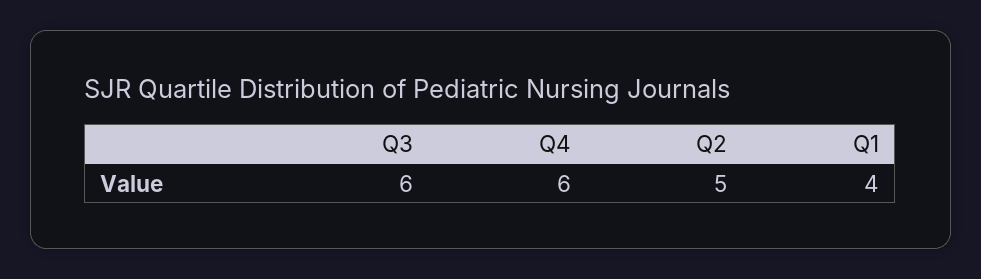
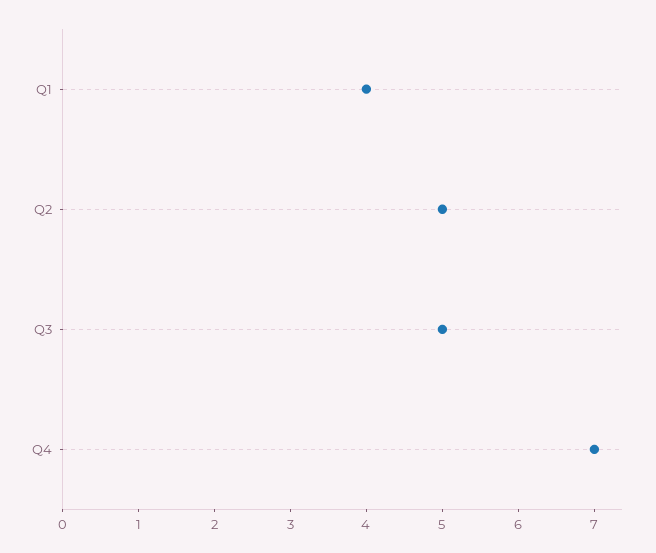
Q3: 6 -> 5
Q4: 6 -> 7

